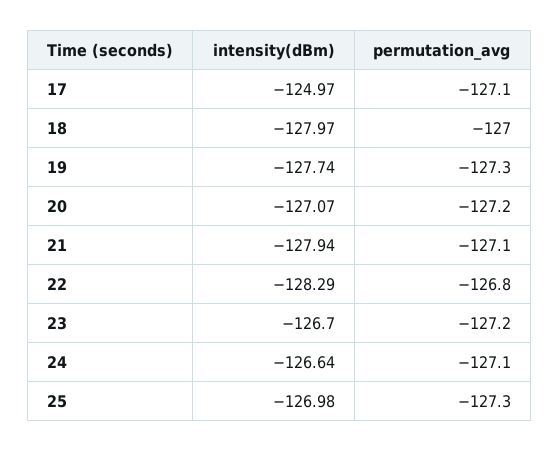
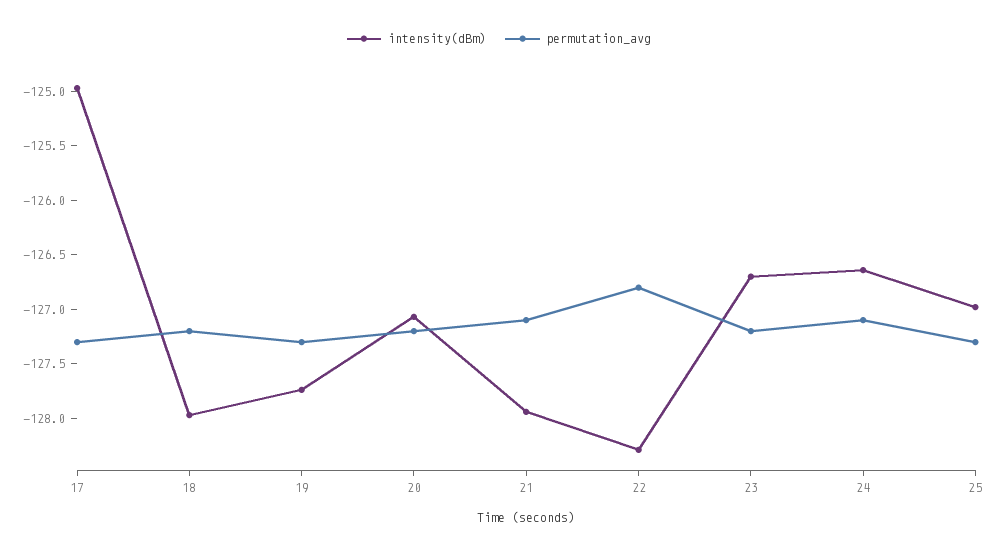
permutation_avg, 17: -127.1 -> -127.3
permutation_avg, 18: -127 -> -127.2

